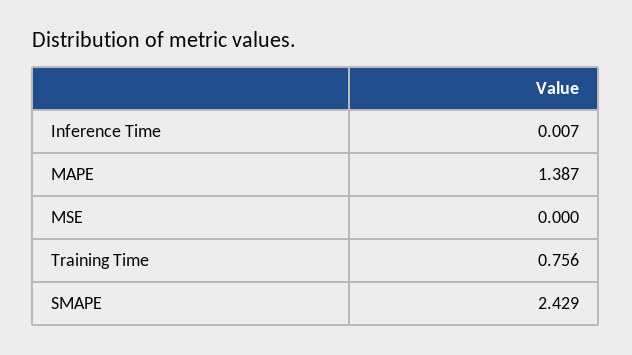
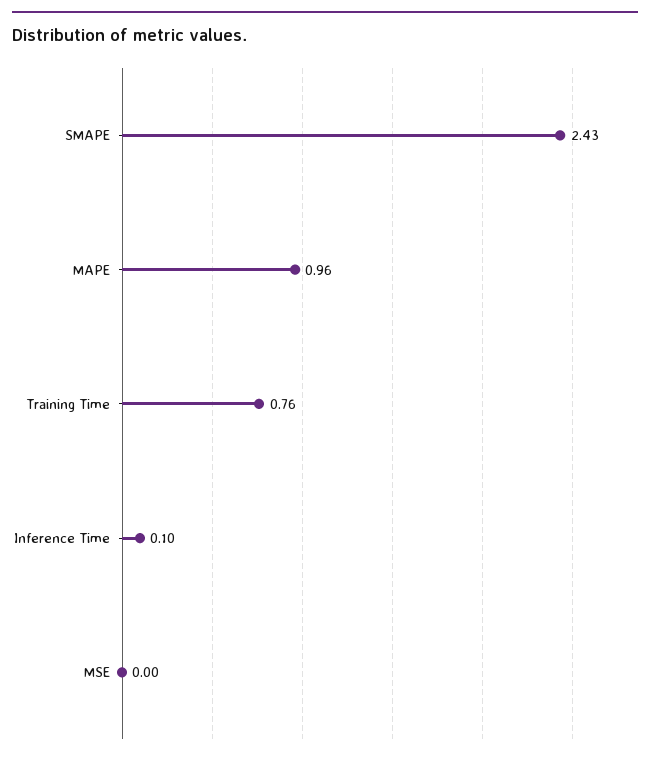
Inference Time: 0.007 -> 0.1
MAPE: 1.387 -> 0.96

